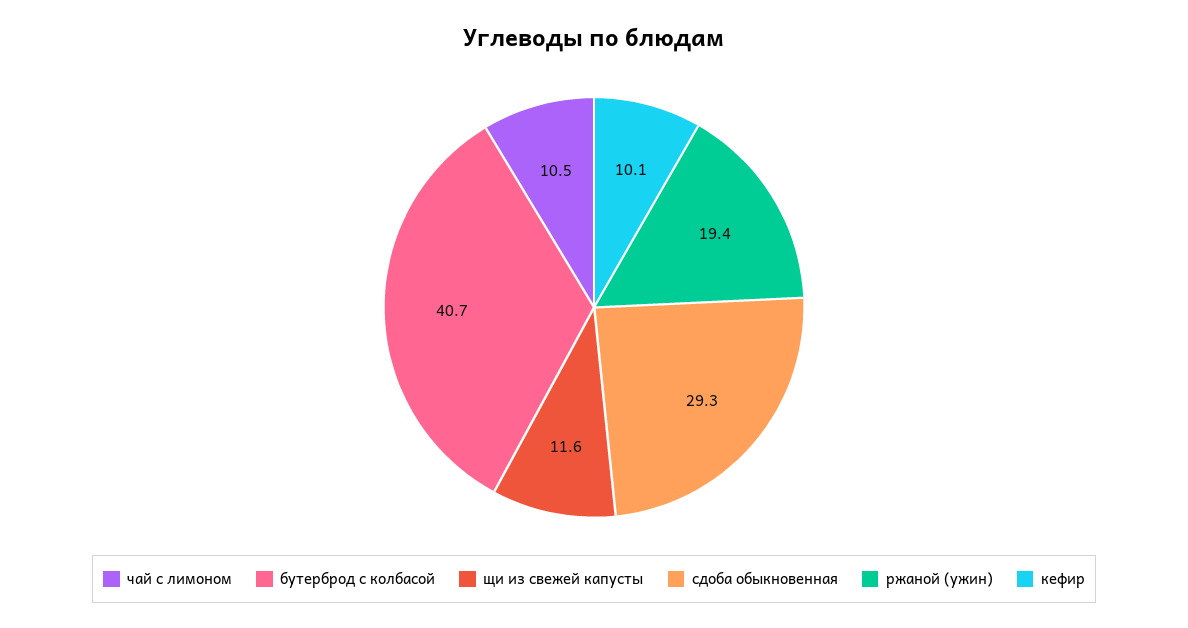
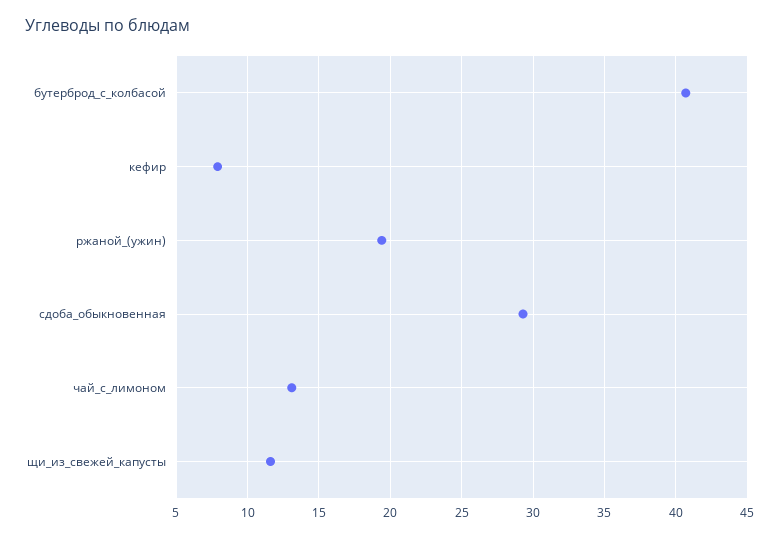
чай с лимоном: 10.5 -> 13
кефир: 10.1 -> 8

